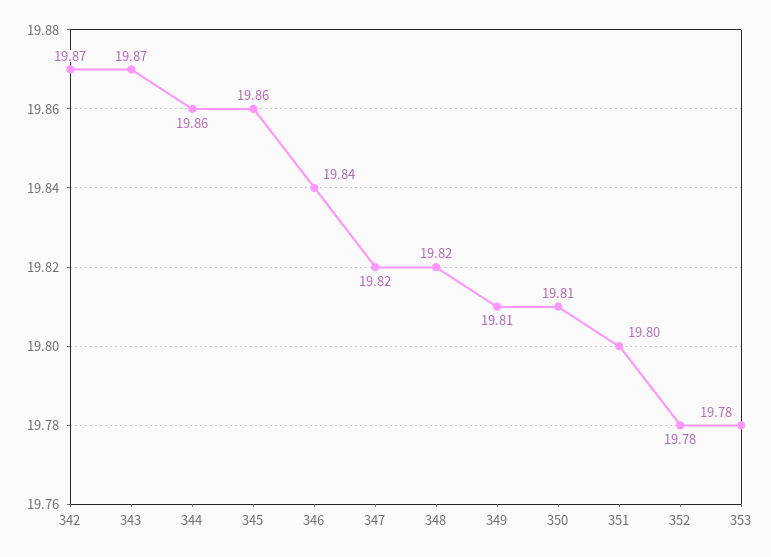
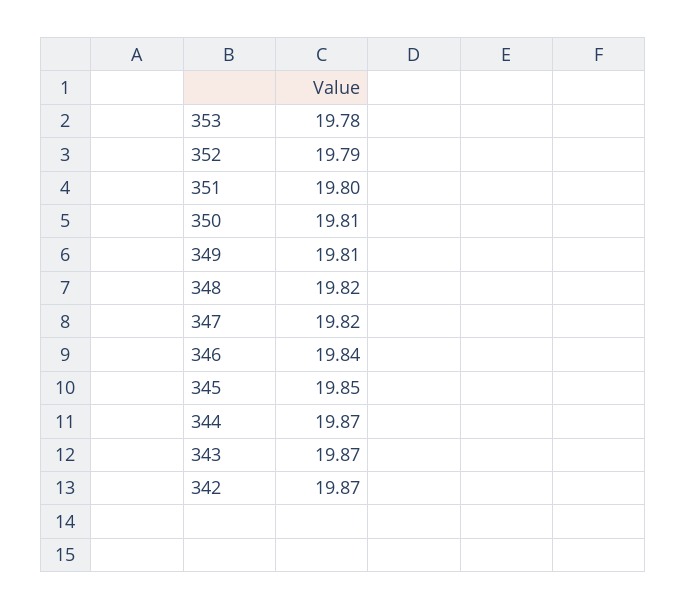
344: 19.86 -> 19.87
345: 19.86 -> 19.85
352: 19.78 -> 19.79

